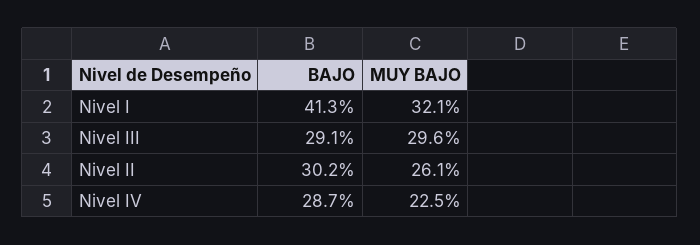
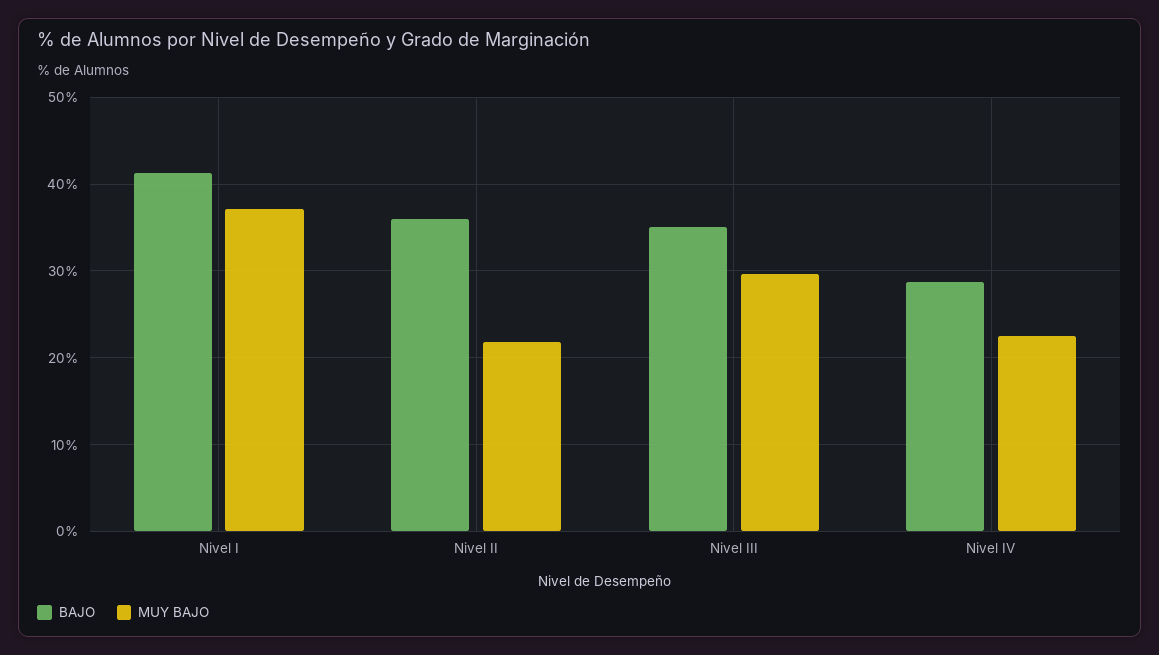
MUY BAJO, Nivel I: 32.1 -> 37
BAJO, Nivel III: 29.1 -> 35
BAJO, Nivel II: 30.2 -> 36
MUY BAJO, Nivel II: 26.1 -> 22

